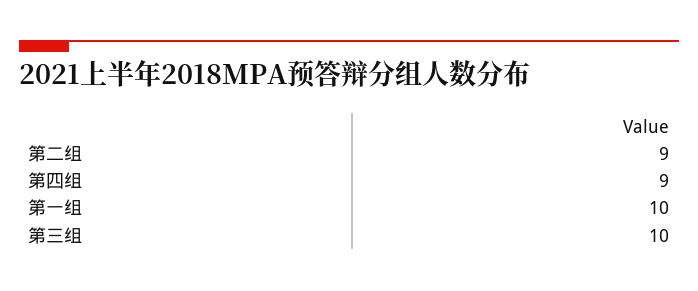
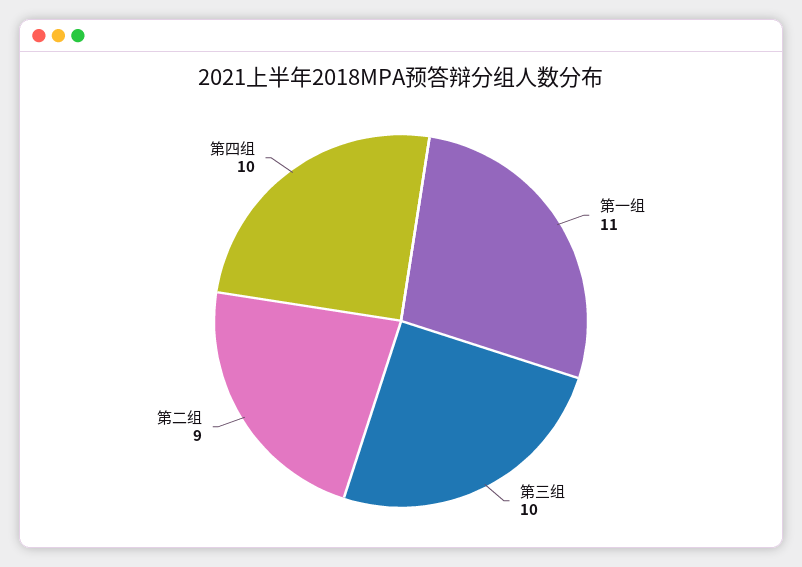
第四组: 9 -> 10
第一组: 10 -> 11

